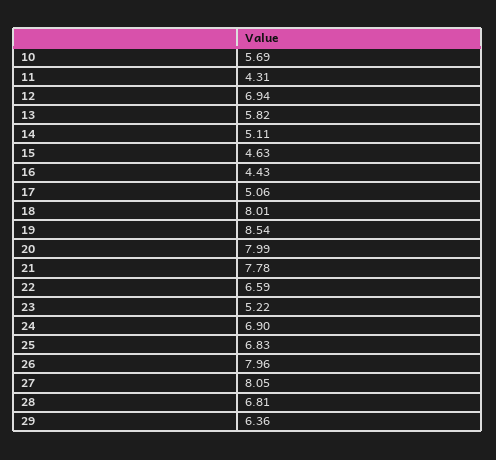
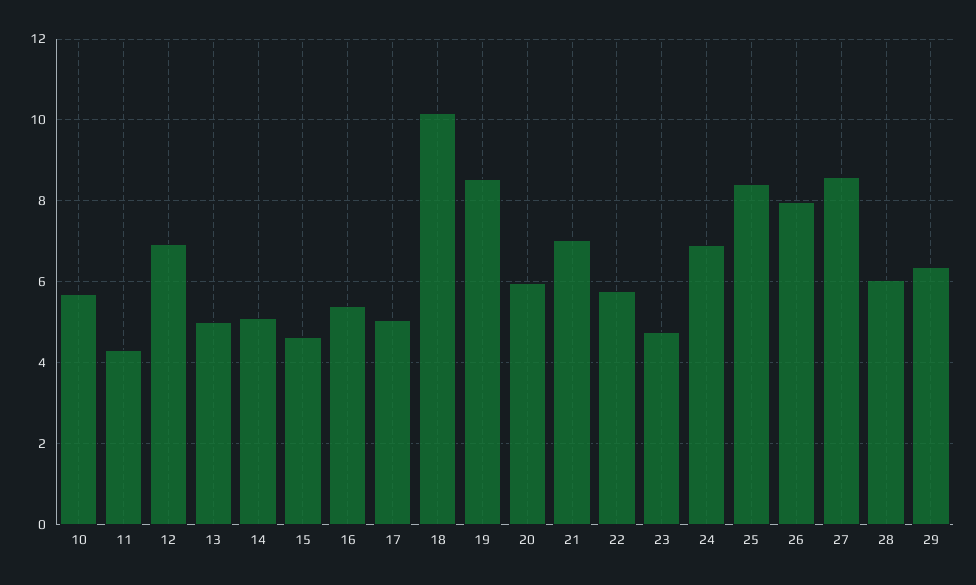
13: 5.82 -> 5
16: 4.43 -> 5.4
18: 8.01 -> 10.2
20: 7.99 -> 6
21: 7.78 -> 7
22: 6.59 -> 5.8
23: 5.22 -> 4.8
25: 6.83 -> 8.4
27: 8.05 -> 8.6
28: 6.81 -> 6

